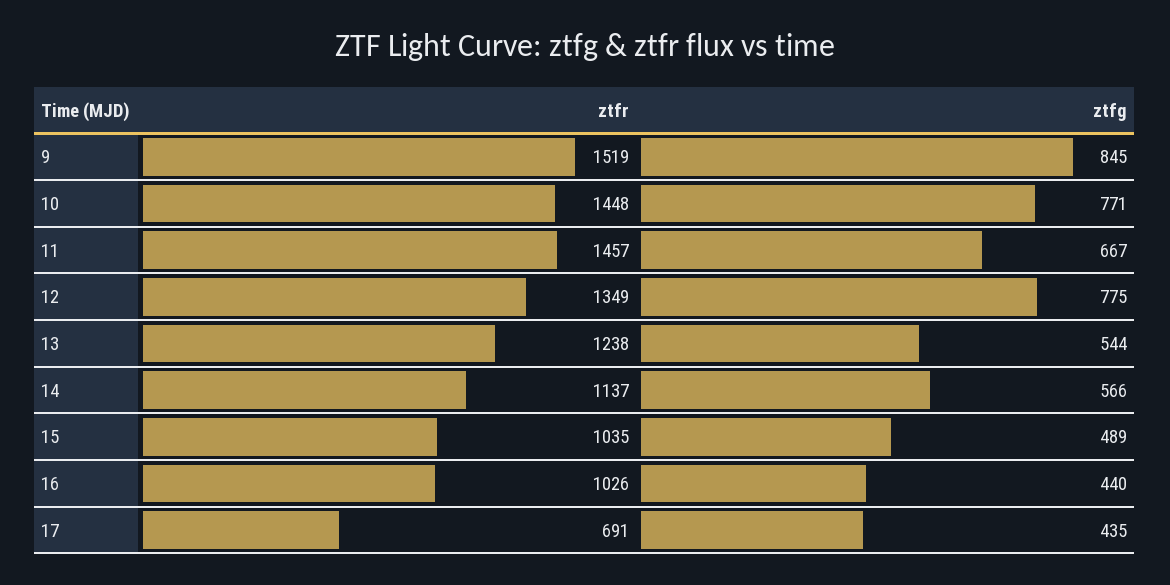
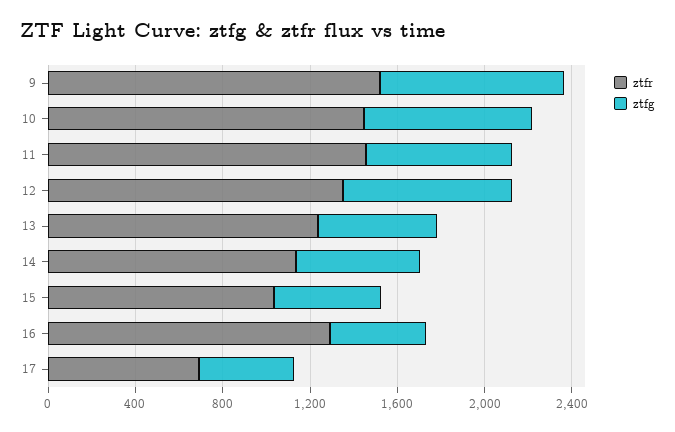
ztfr, 16: 1026 -> 1300

